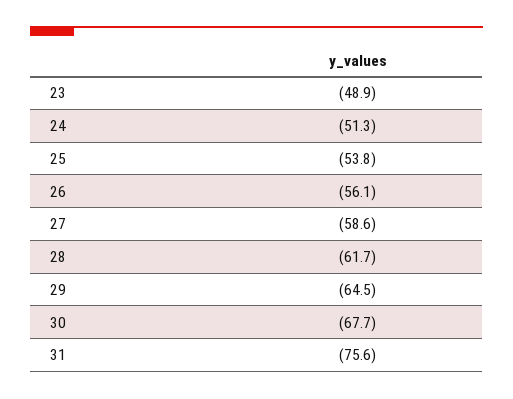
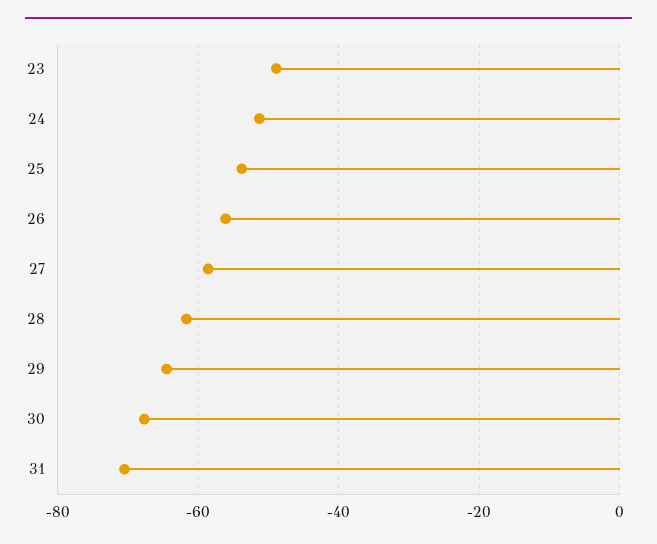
31: -75.6 -> -70

